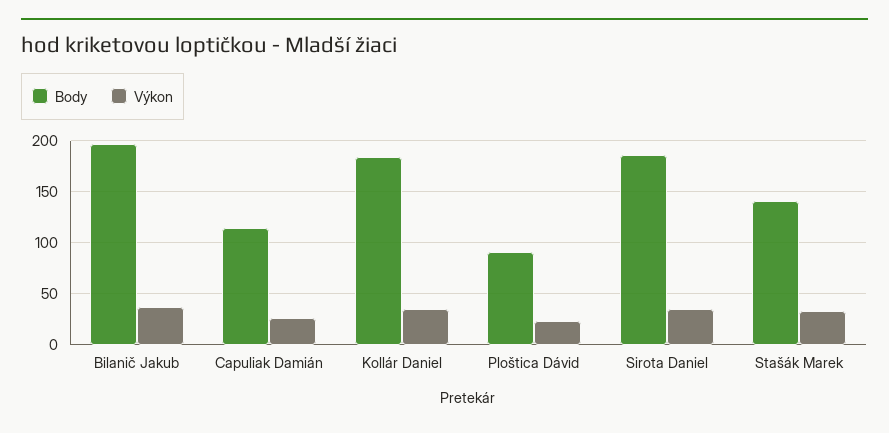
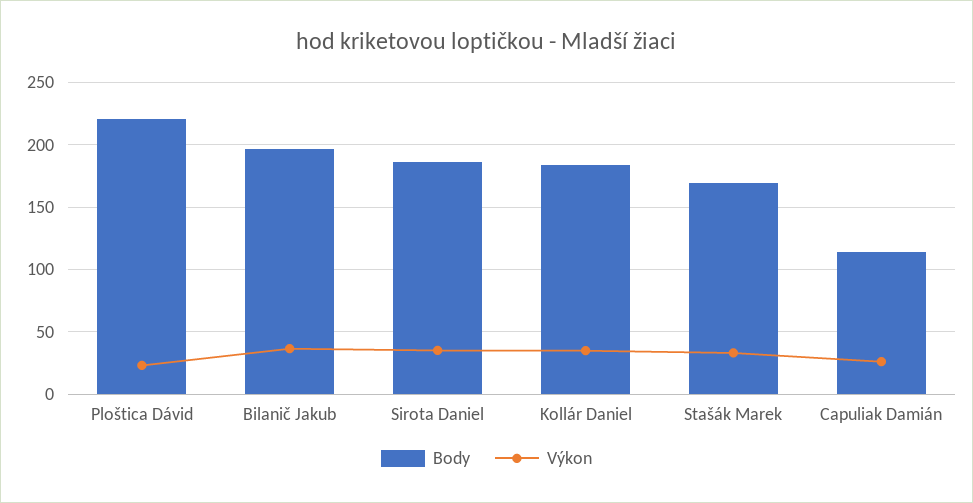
Body, Ploštica Dávid: 90 -> 220
Body, Stašák Marek: 140 -> 170

